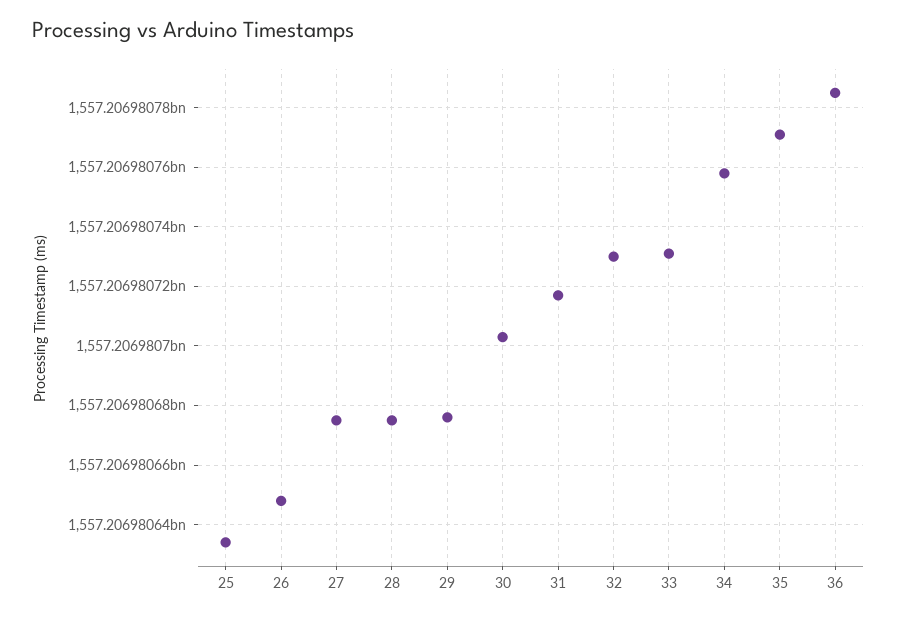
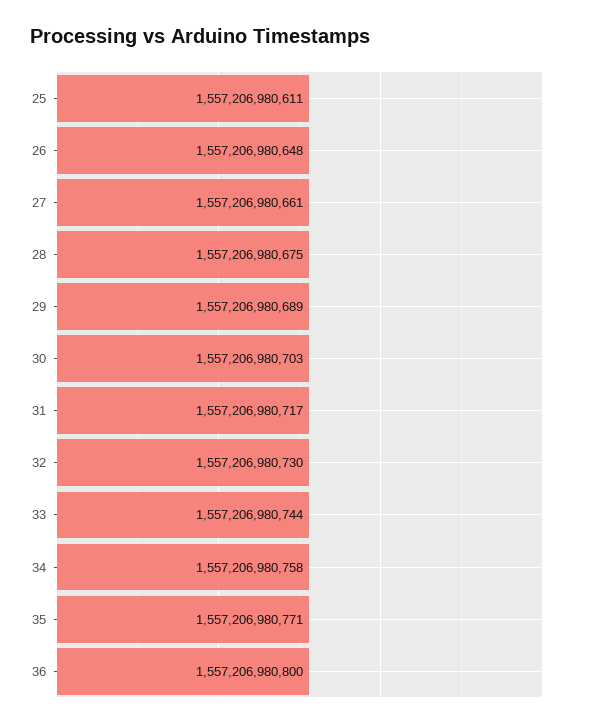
25: 1557206980635 -> 1557206980611
27: 1557206980675 -> 1557206980661
29: 1557206980675 -> 1557206980689
33: 1557206980730 -> 1557206980744
36: 1557206980785 -> 1557206980800

